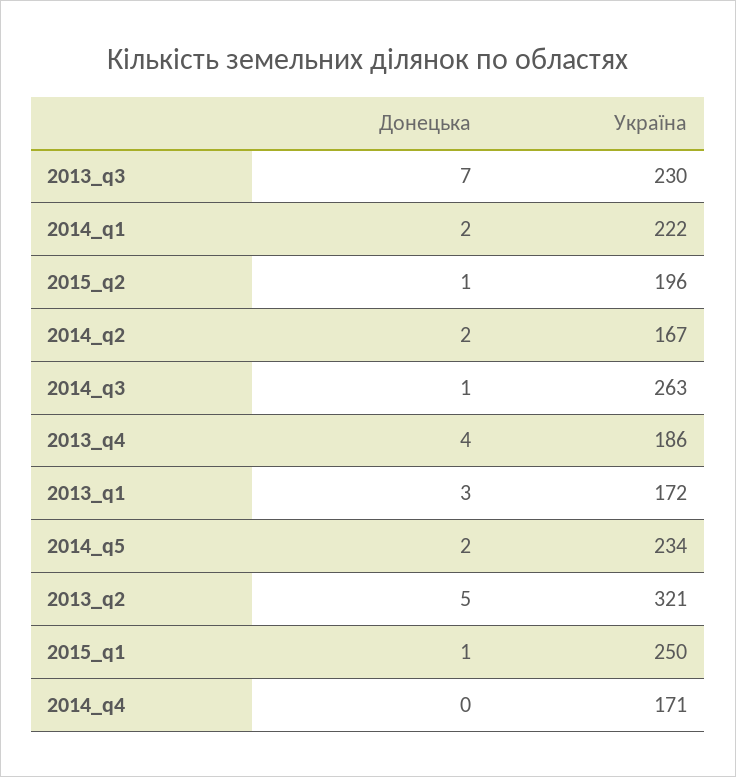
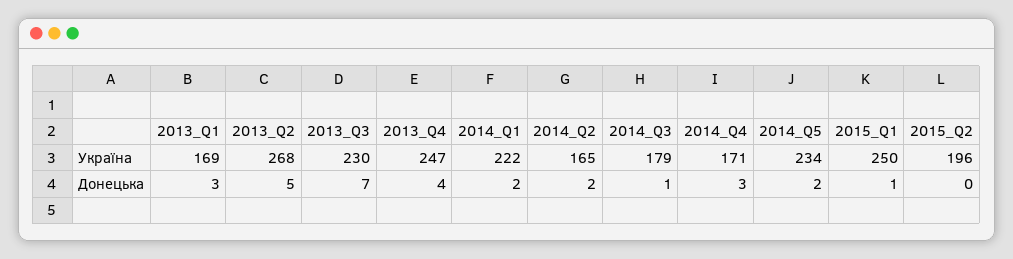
Донецька, 2015_q2: 1 -> 0
Україна, 2014_q2: 167 -> 165
Україна, 2014_q3: 263 -> 179
Україна, 2013_q4: 186 -> 247
Україна, 2013_q1: 172 -> 169
Україна, 2013_q2: 321 -> 268
Донецька, 2014_q4: 0 -> 3

